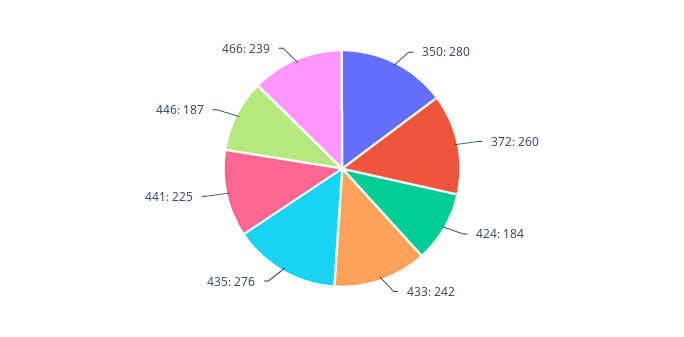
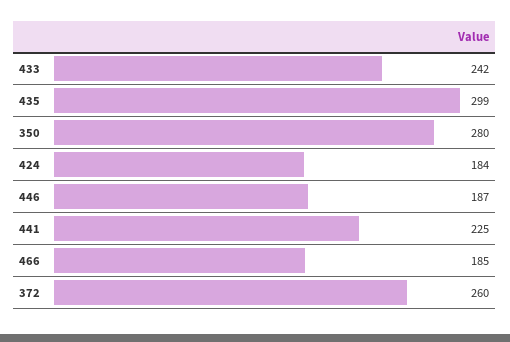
435: 276 -> 299
466: 239 -> 185

